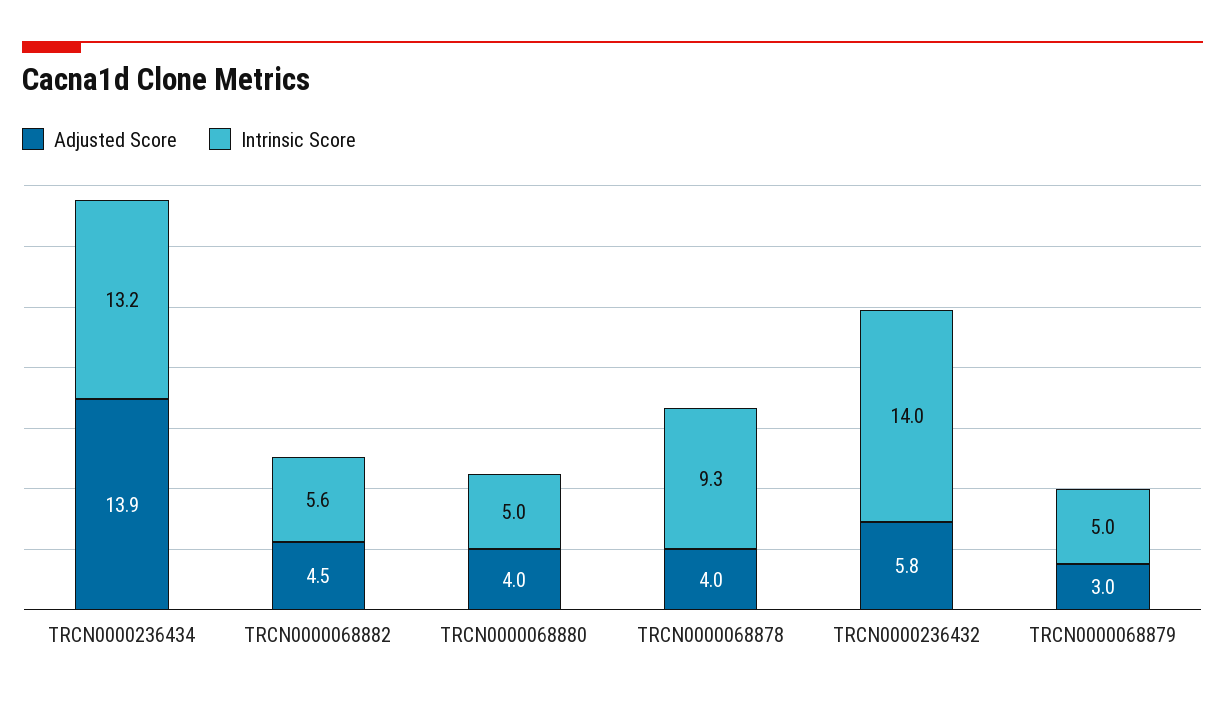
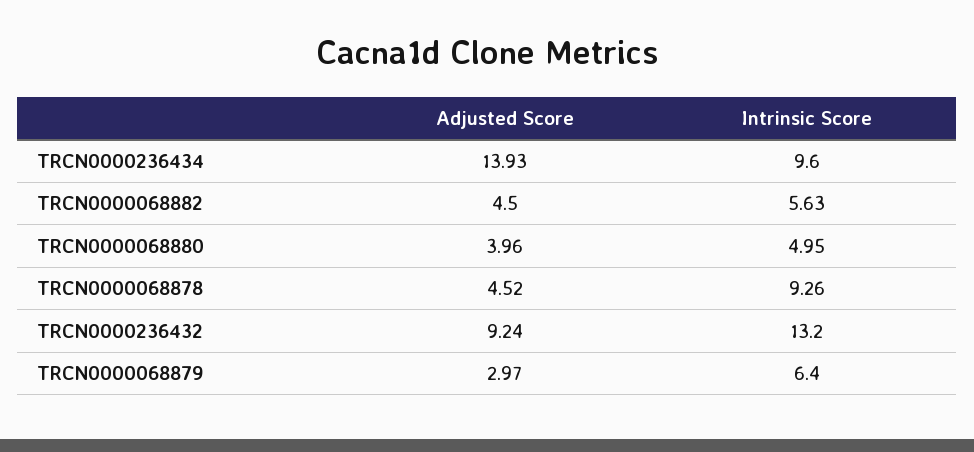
Intrinsic Score, TRCN0000236434: 13.2 -> 9.6
Adjusted Score, TRCN0000068878: 4 -> 4.52
Adjusted Score, TRCN0000236432: 5.8 -> 9.24
Intrinsic Score, TRCN0000236432: 14 -> 13.2
Intrinsic Score, TRCN0000068879: 5 -> 6.4

